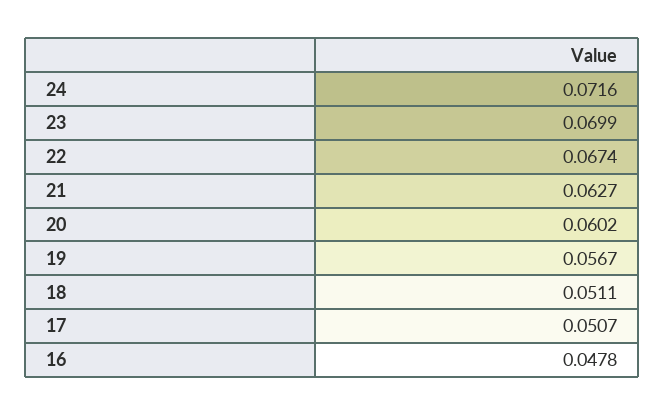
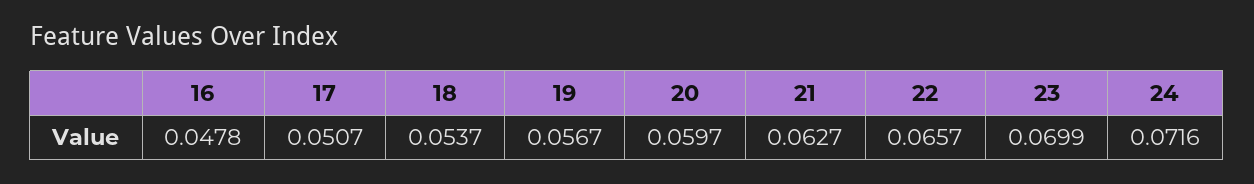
22: 0.0674 -> 0.0657
20: 0.0602 -> 0.0597
18: 0.0511 -> 0.0537

